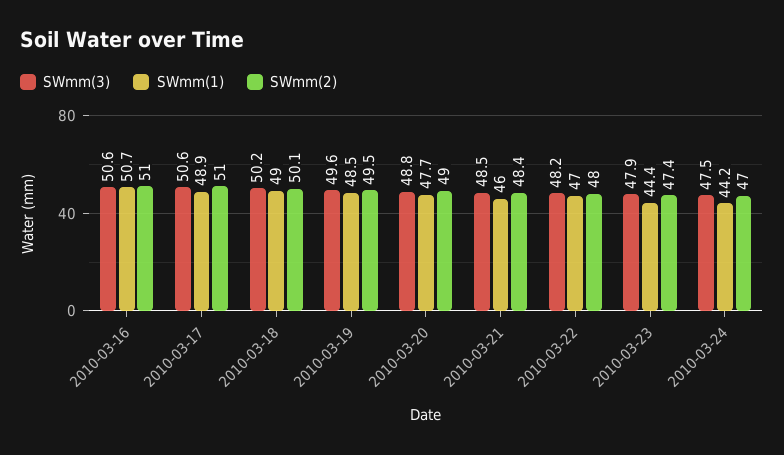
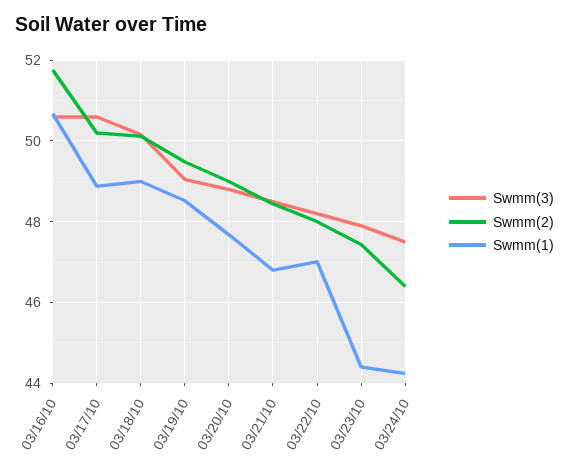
SWmm(2), 2010-03-16: 51 -> 51.8
SWmm(2), 2010-03-17: 51 -> 50.2
SWmm(3), 2010-03-19: 49.6 -> 49
SWmm(1), 2010-03-21: 46 -> 46.8
SWmm(2), 2010-03-24: 47 -> 46.4

